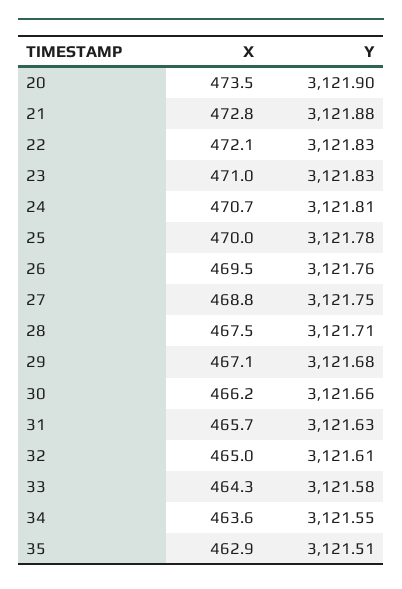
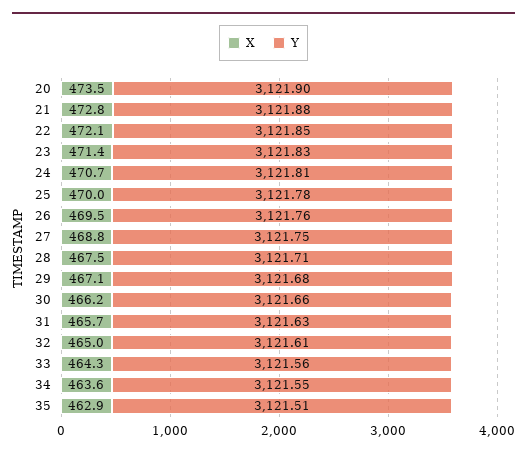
Y, 22: 3121.83 -> 3121.85
X, 23: 471 -> 471.4
Y, 33: 3121.58 -> 3121.56

